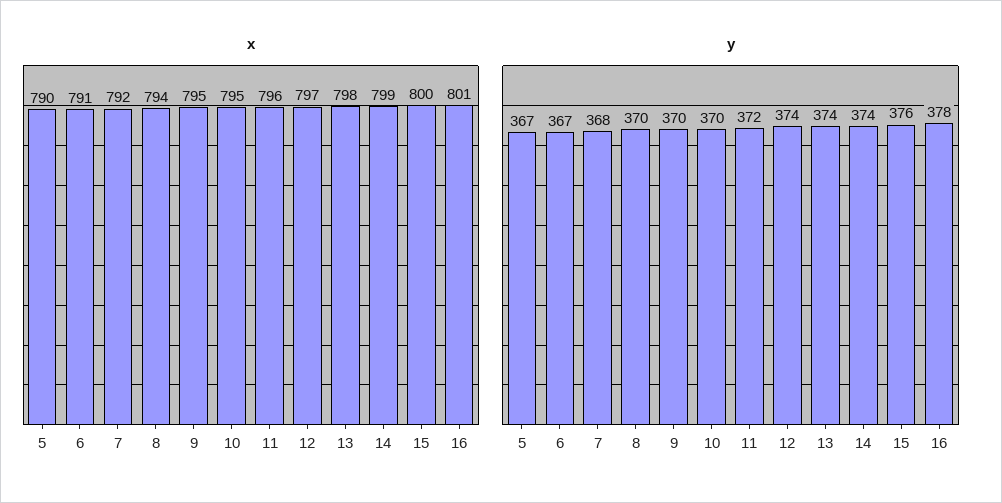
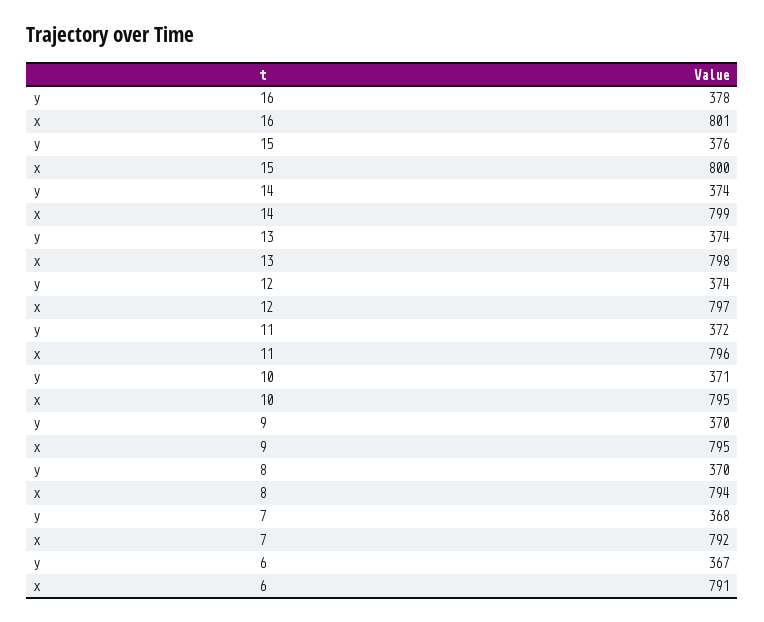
x, 5: 790 -> none
y, 5: 367 -> none
y, 10: 370 -> 371

